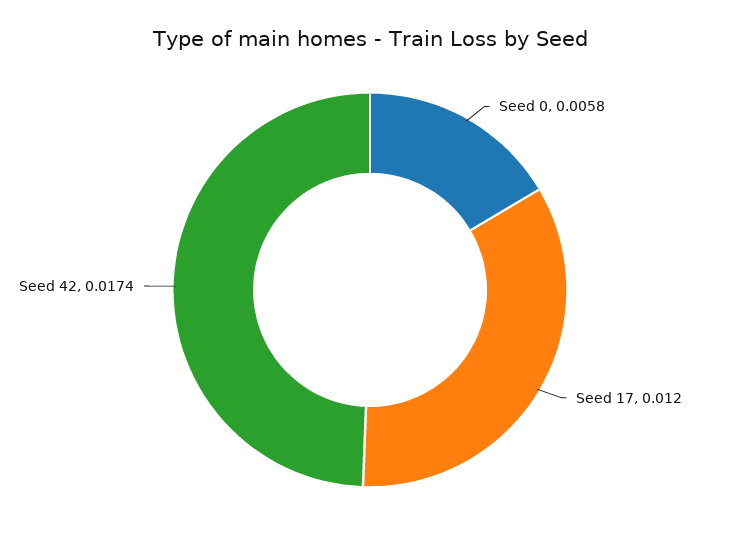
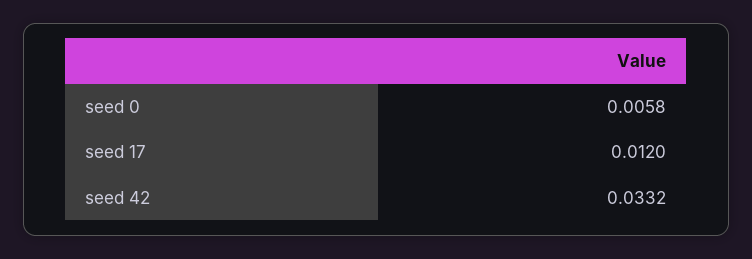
Seed 42: 0.0174 -> 0.0332

